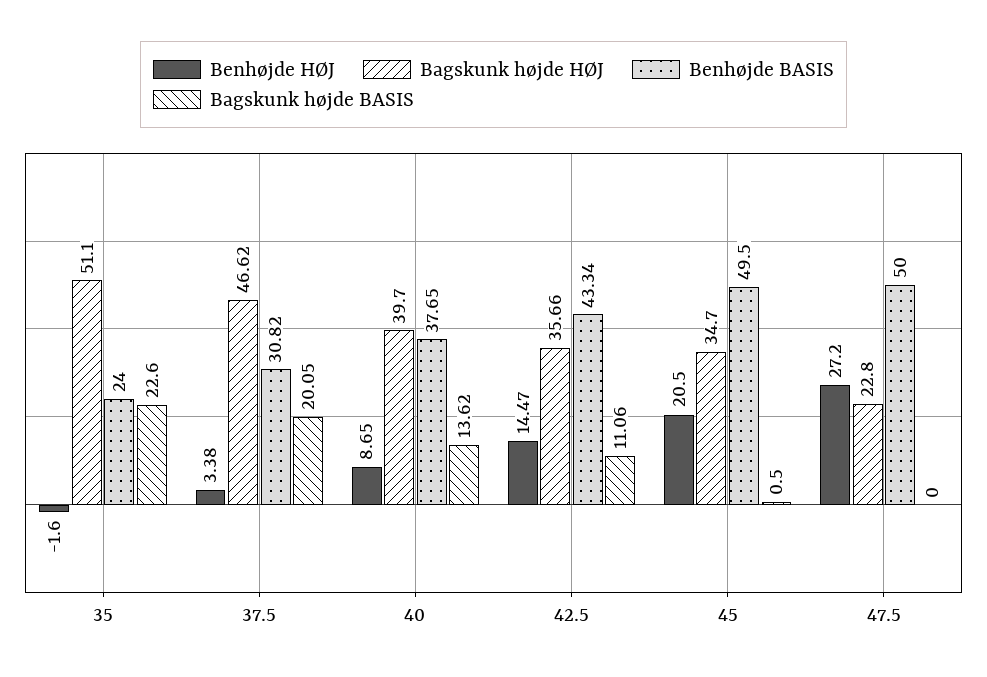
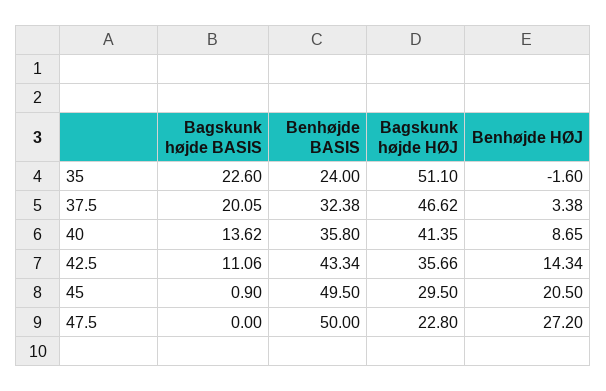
Benhøjde BASIS, 37.5: 30.82 -> 32.38
Bagskunk højde HØJ, 40: 39.7 -> 41.35
Benhøjde BASIS, 40: 37.65 -> 35.8
Benhøjde HØJ, 42.5: 14.47 -> 14.34
Bagskunk højde HØJ, 45: 34.7 -> 29.5
Bagskunk højde BASIS, 45: 0.5 -> 0.9

